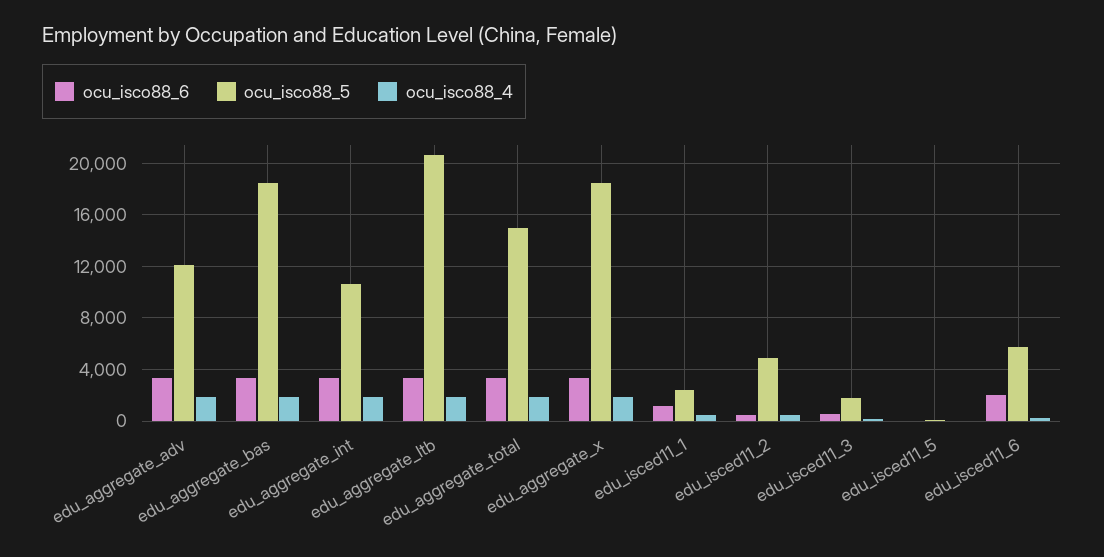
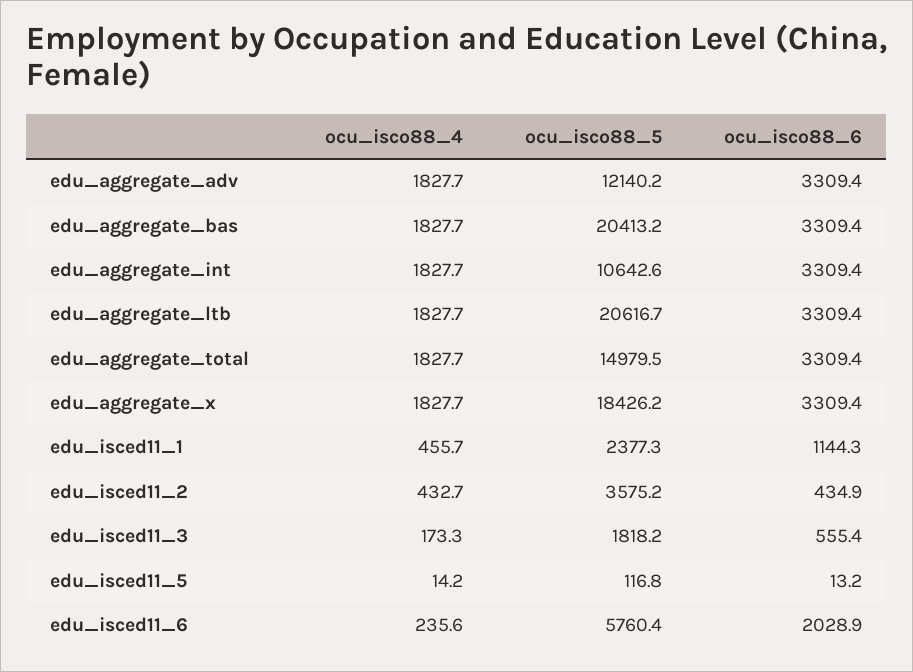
ocu_isco88_5, edu_aggregate_bas: 18500 -> 20413.2
ocu_isco88_5, edu_isced11_2: 5000 -> 3575.2

